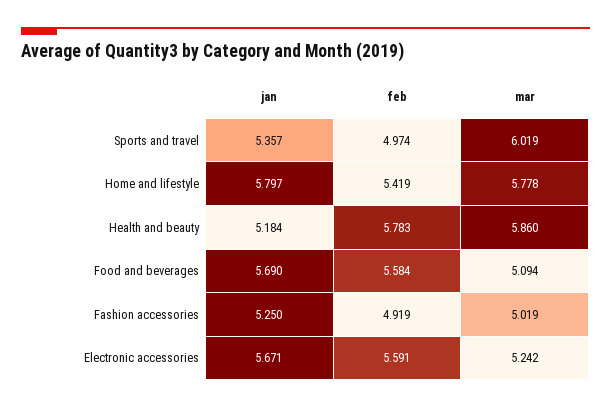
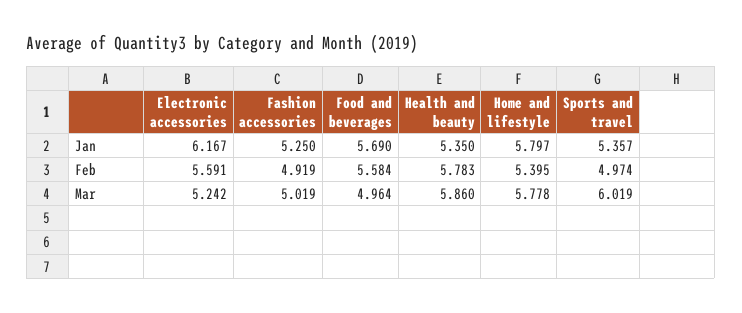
feb, Home and lifestyle: 5.419 -> 5.395
jan, Health and beauty: 5.184 -> 5.35
mar, Food and beverages: 5.094 -> 4.964
jan, Electronic accessories: 5.671 -> 6.167

